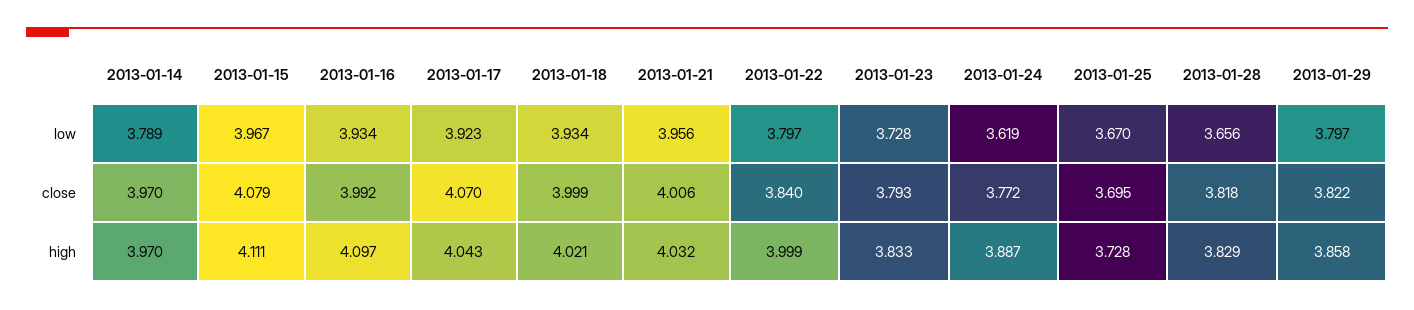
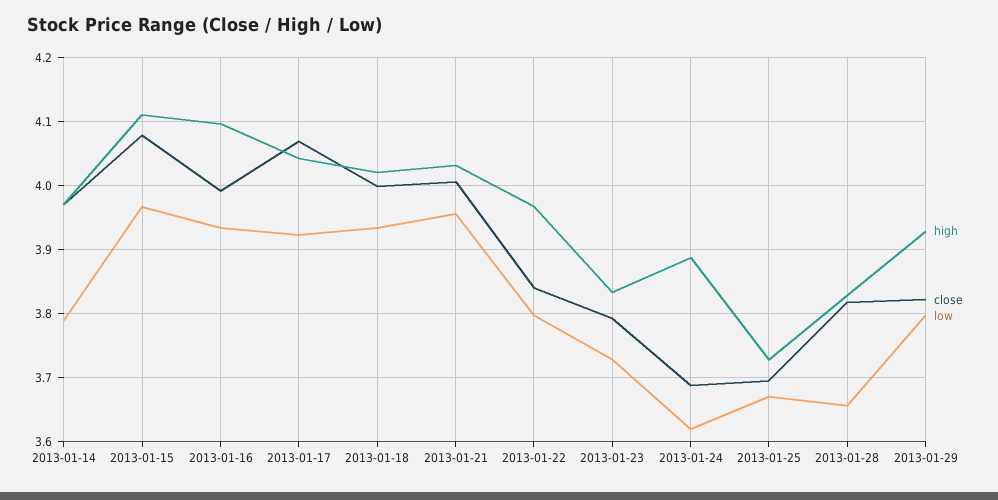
close, 2013-01-24: 3.772 -> 3.69
high, 2013-01-22: 3.999 -> 3.97
high, 2013-01-29: 3.858 -> 3.93

